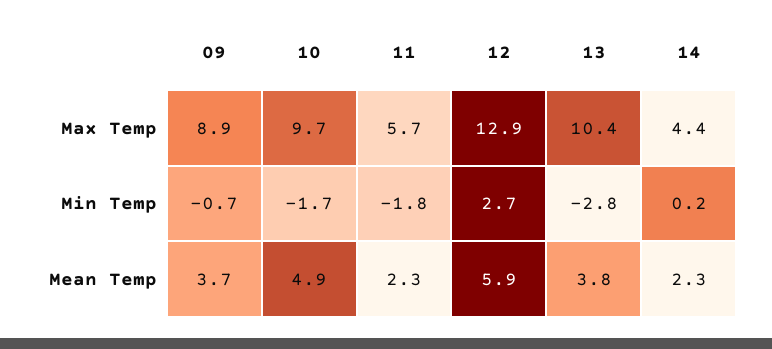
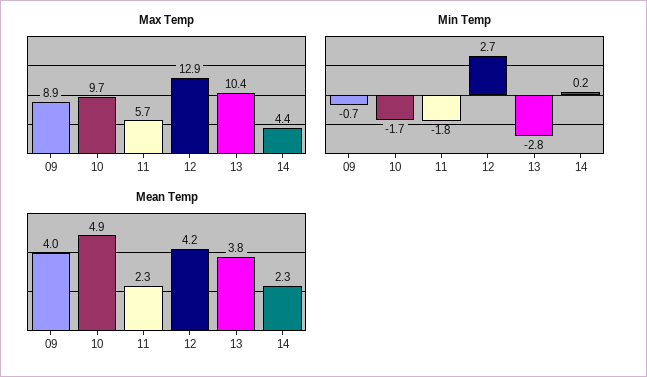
Mean Temp, 09: 3.7 -> 4
Mean Temp, 12: 5.9 -> 4.2

